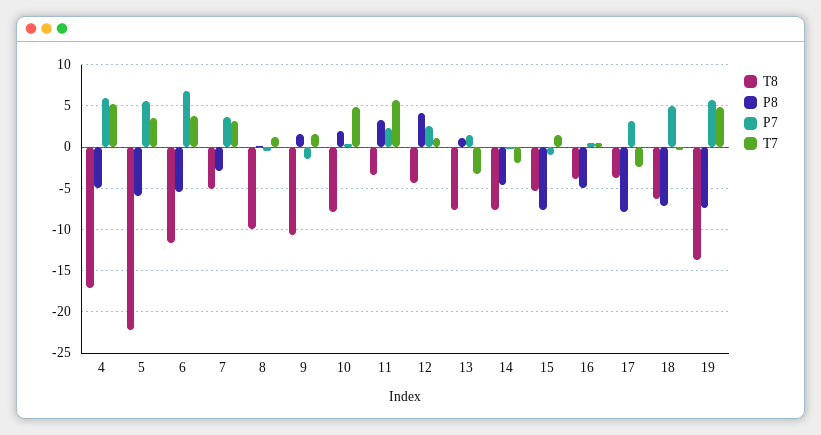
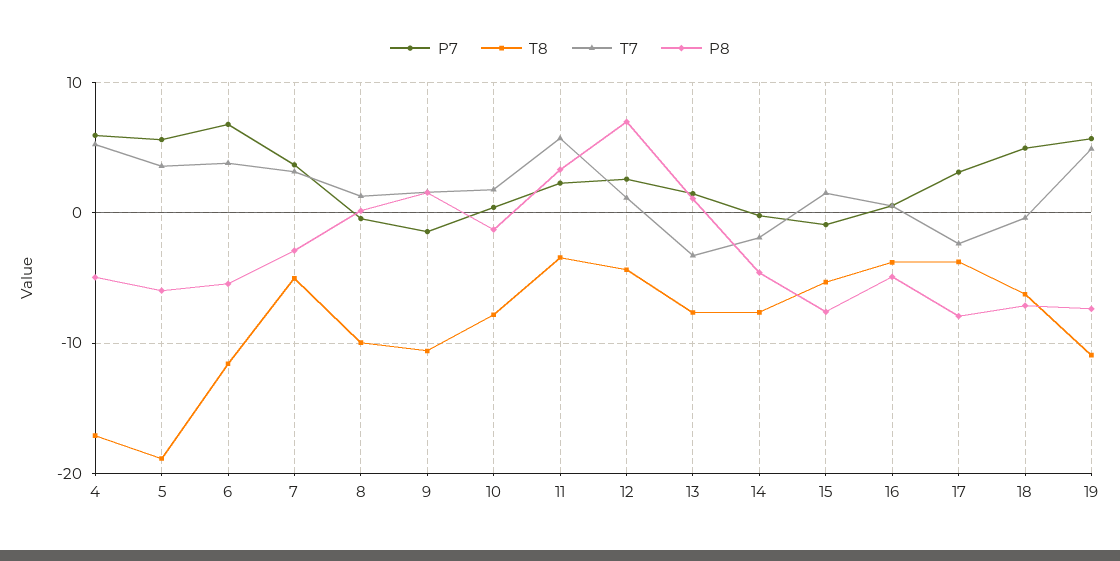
T8, 5: -22 -> -19
P8, 10: 2 -> -1
T7, 10: 5 -> 2
P8, 12: 4 -> 7
T8, 19: -14 -> -11

